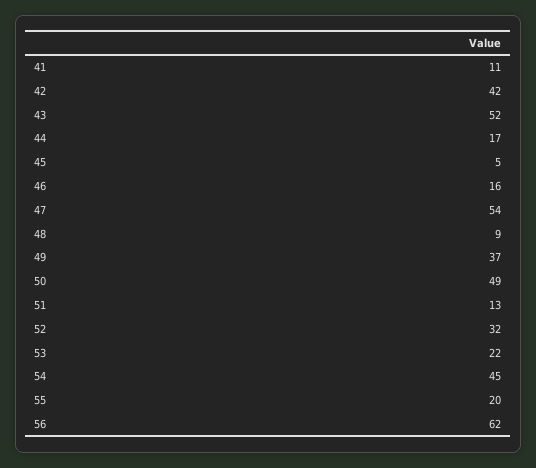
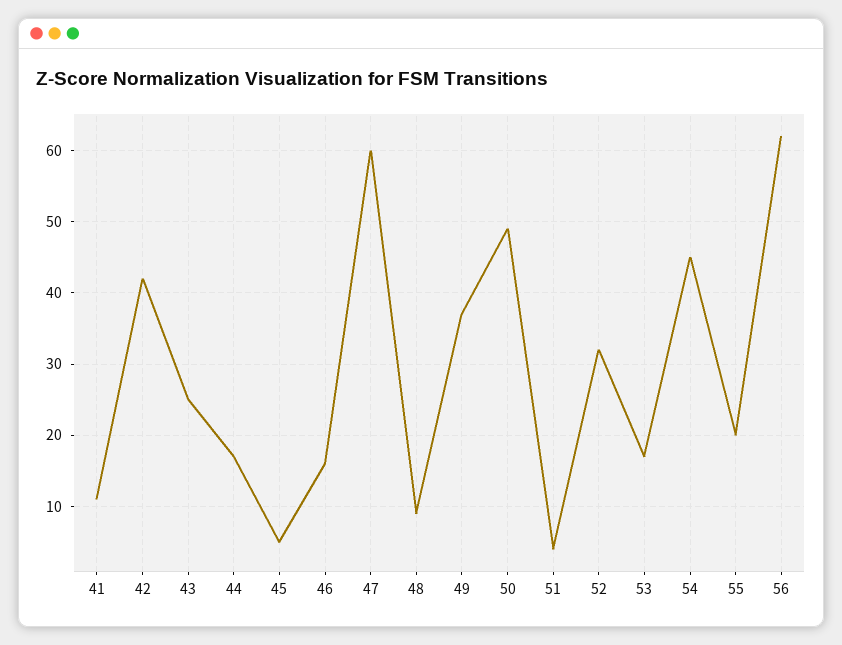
43: 52 -> 25
47: 54 -> 60
51: 13 -> 4
53: 22 -> 17

